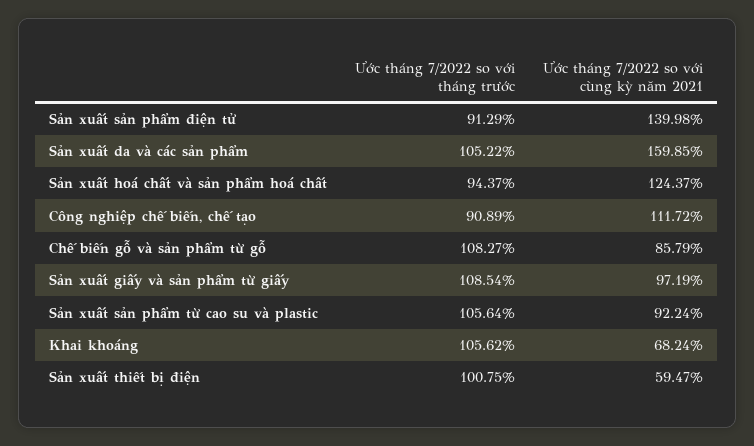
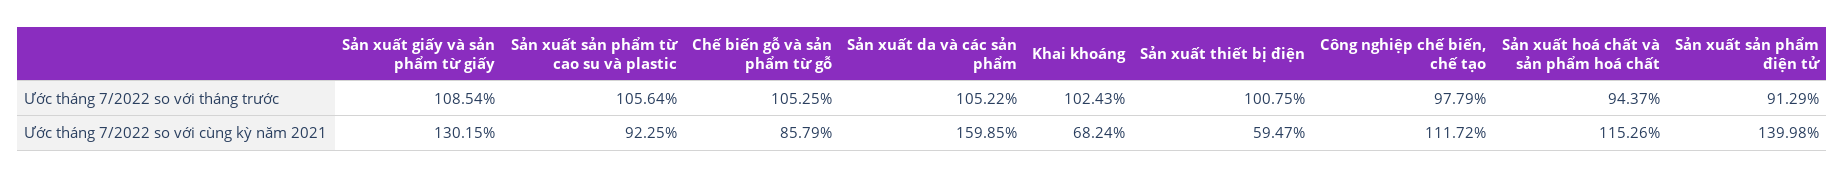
Ước tháng 7/2022 so với cùng kỳ năm 2021, Sản xuất hoá chất và sản phẩm hoá chất: 124.37 -> 115.26
Ước tháng 7/2022 so với tháng trước, Công nghiệp chế biến, chế tạo: 90.89 -> 97.79
Ước tháng 7/2022 so với tháng trước, Chế biến gỗ và sản phẩm từ gỗ: 108.27 -> 105.25
Ước tháng 7/2022 so với cùng kỳ năm 2021, Sản xuất giấy và sản phẩm từ giấy: 97.19 -> 130.15
Ước tháng 7/2022 so với cùng kỳ năm 2021, Sản xuất sản phẩm từ cao su và plastic: 92.24 -> 92.25
Ước tháng 7/2022 so với tháng trước, Khai khoáng: 105.62 -> 102.43

